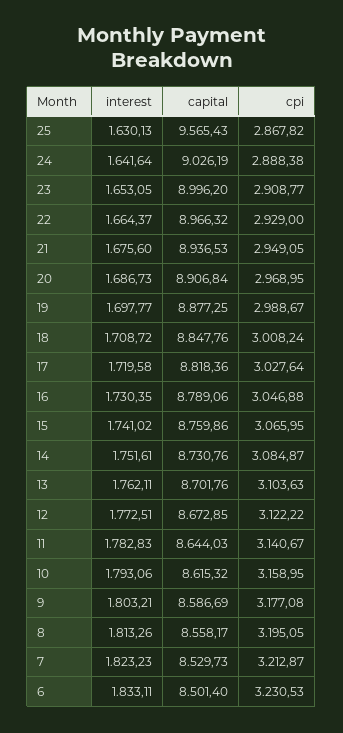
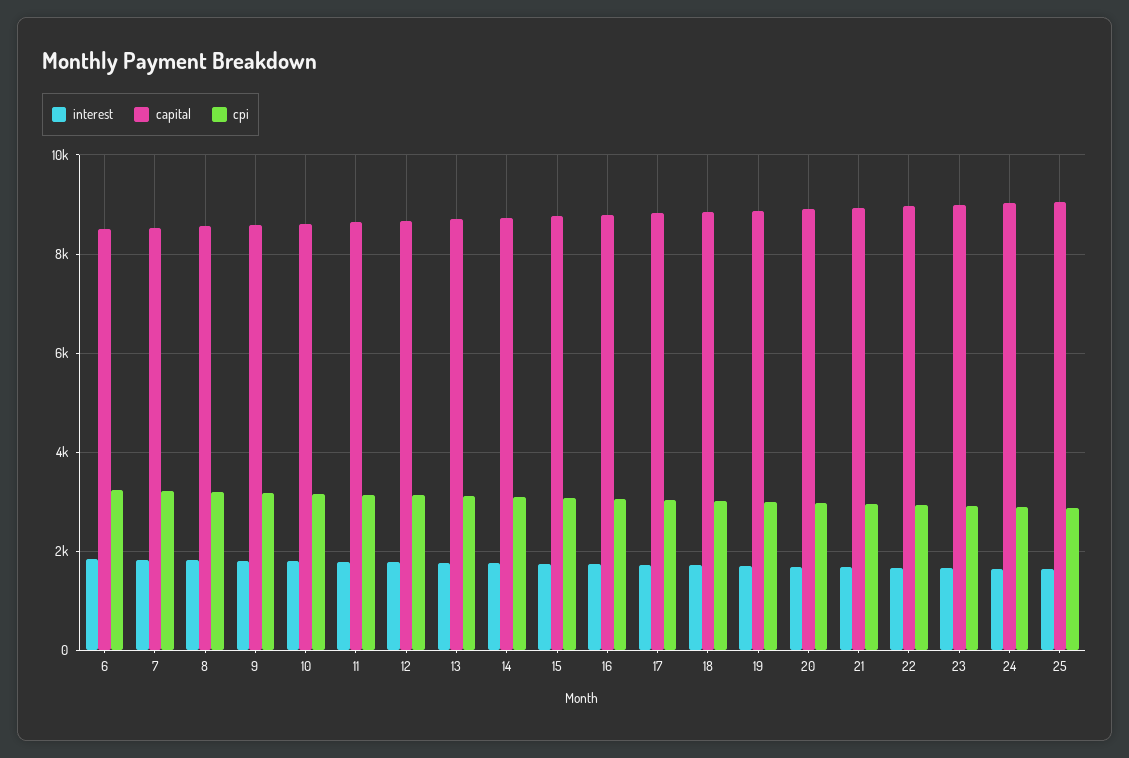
capital, 25: 9565.43 -> 9000

